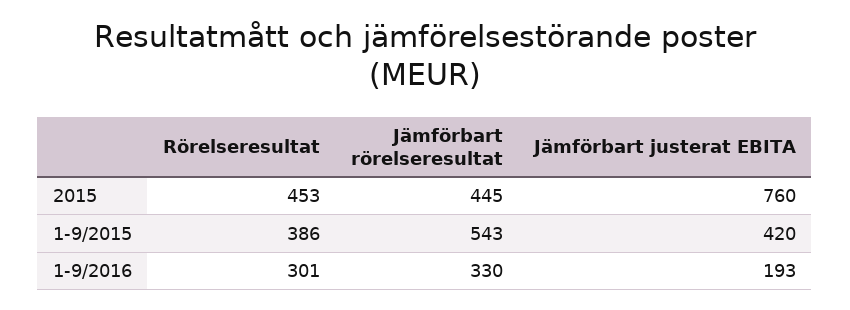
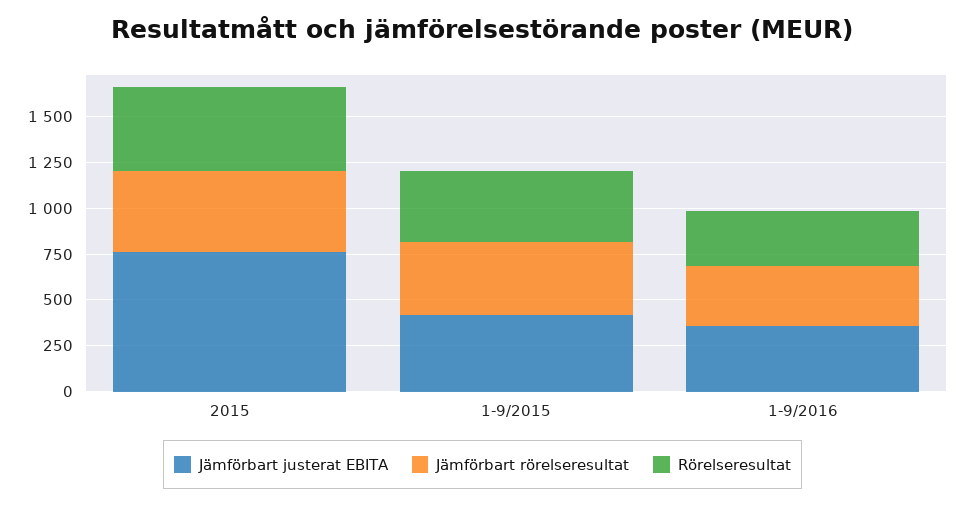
Jämförbart rörelseresultat, 1-9/2015: 543 -> 400
Jämförbart justerat EBITA, 1-9/2016: 193 -> 350

